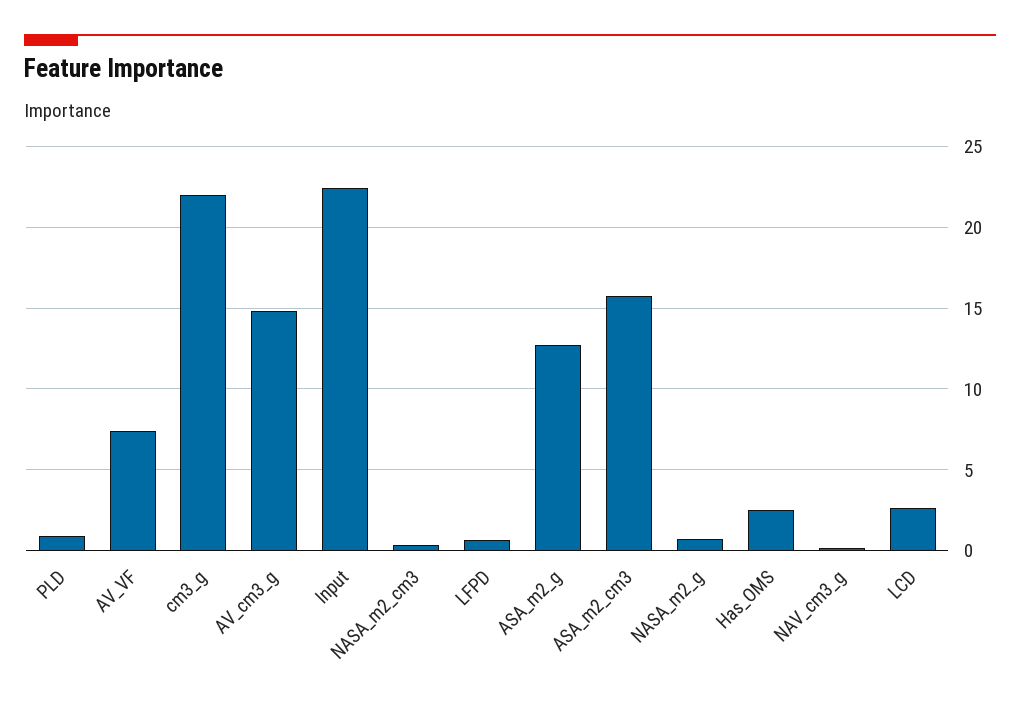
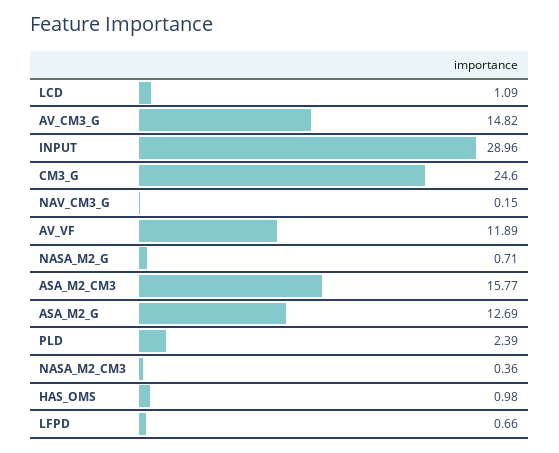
PLD: 1 -> 2.39
AV_VF: 7.5 -> 11.89
cm3_g: 22 -> 24.6
Input: 22.5 -> 28.96
Has_OMS: 2.5 -> 0.98
LCD: 2.5 -> 1.09

